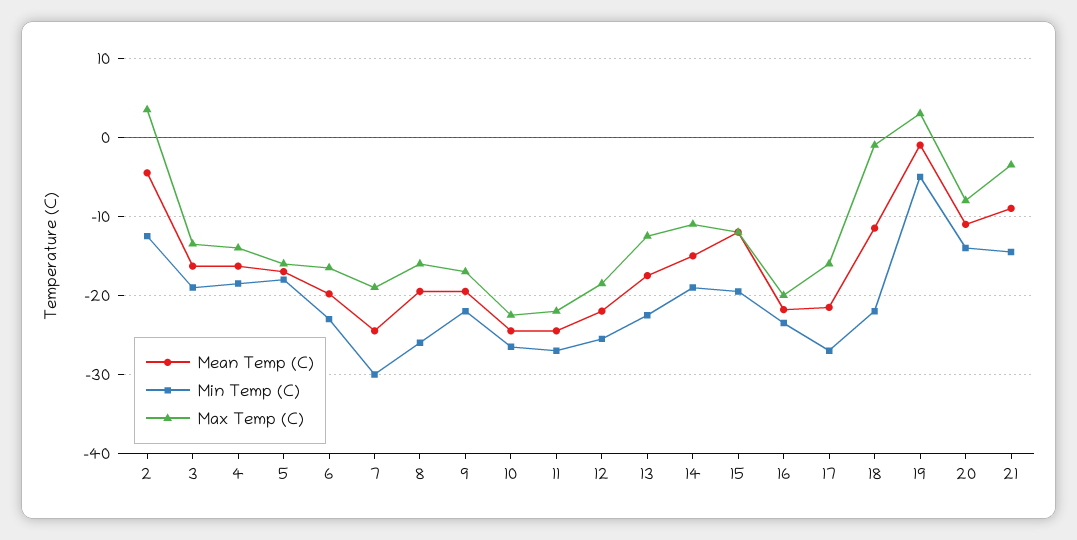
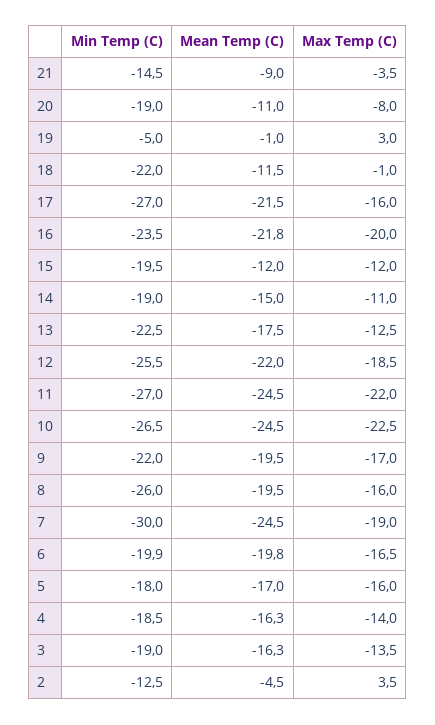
Min Temp (C), 6: -23 -> -19.9
Min Temp (C), 20: -14 -> -19

